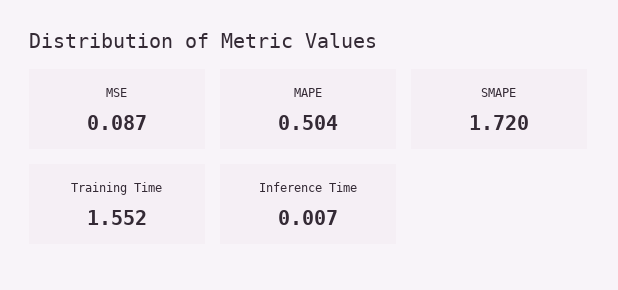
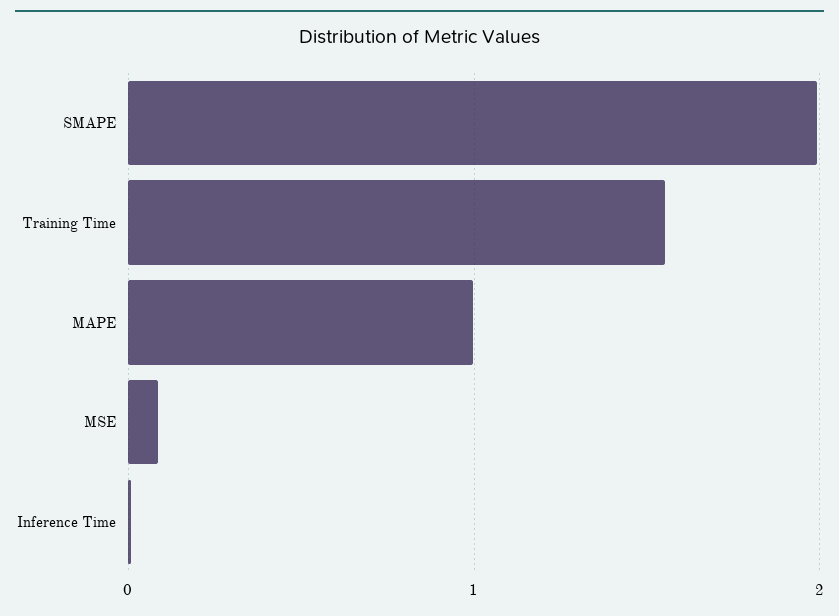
MAPE: 0.504 -> 1
SMAPE: 1.72 -> 2

